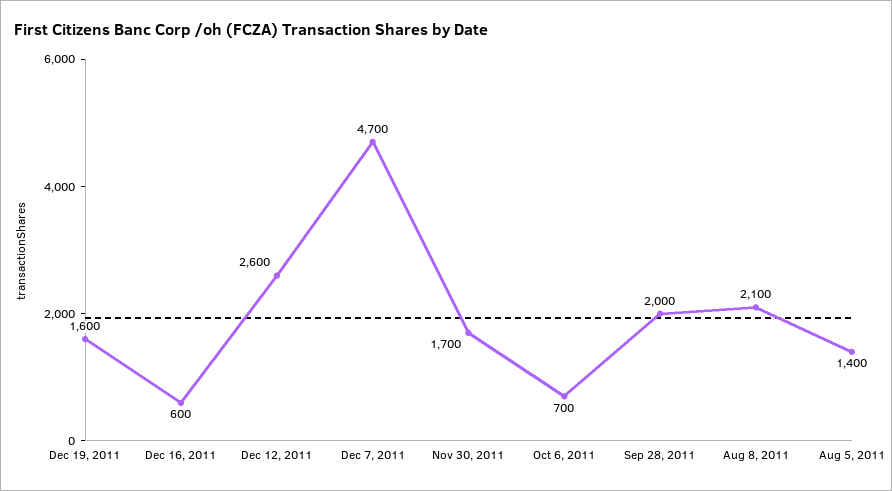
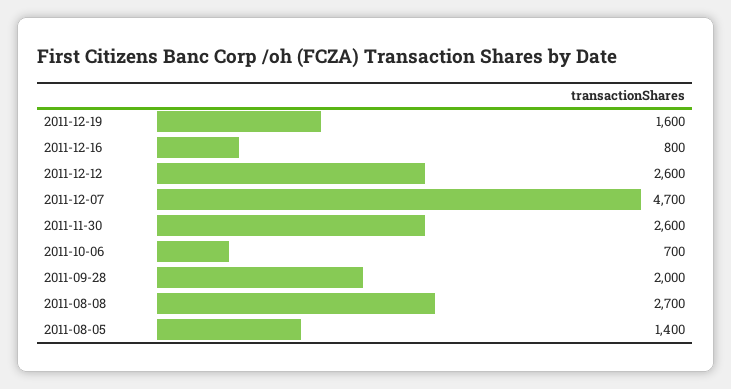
Dec 16, 2011: 600 -> 800
Nov 30, 2011: 1700 -> 2600
Aug 8, 2011: 2100 -> 2700

